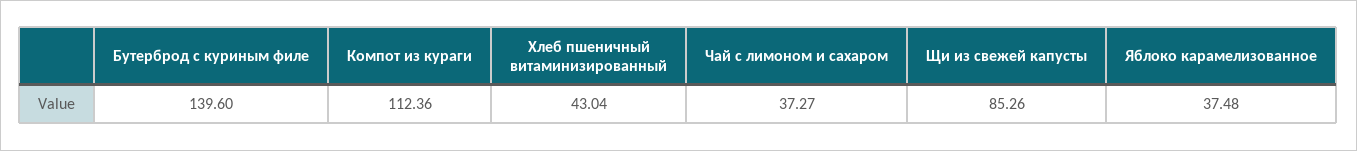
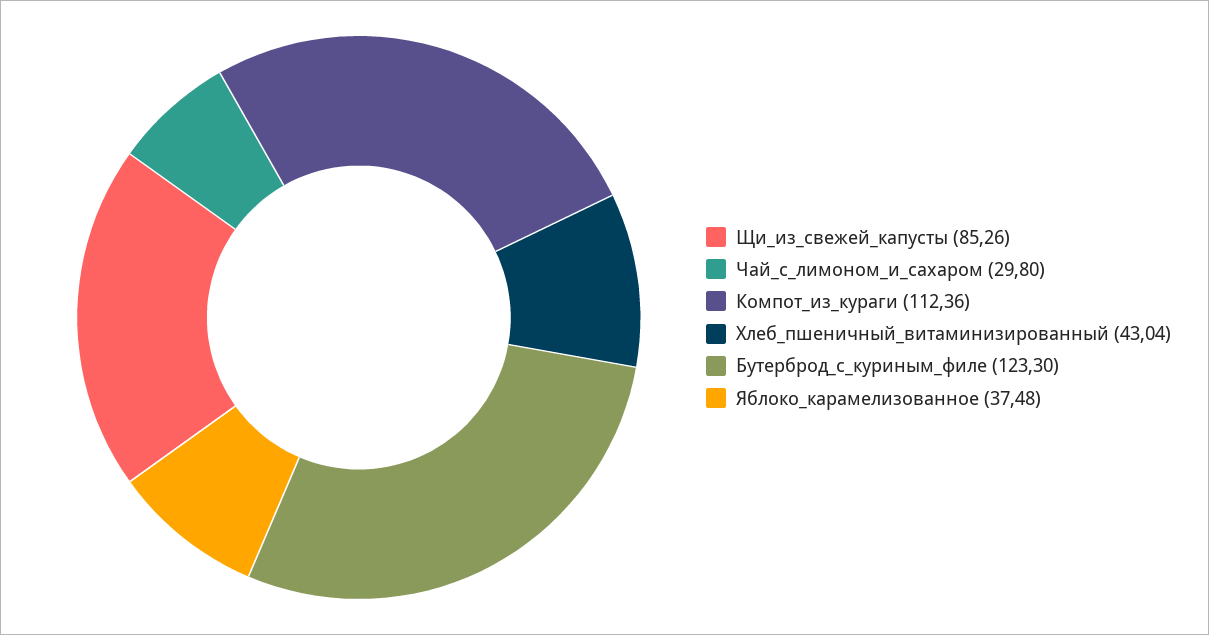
Бутерброд с куриным филе: 139.6 -> 123.3
Чай с лимоном и сахаром: 37.27 -> 29.8

